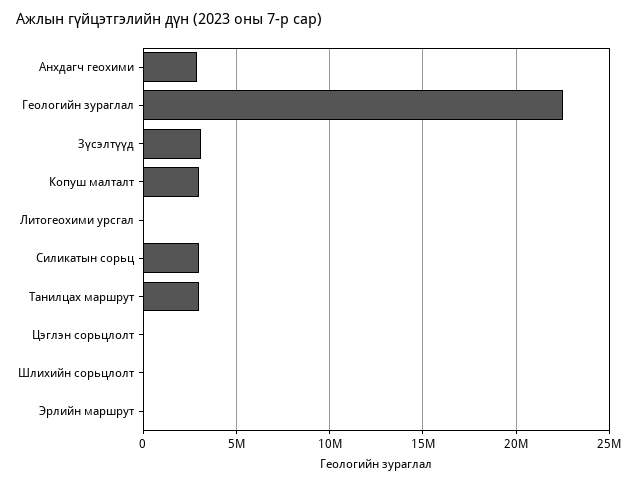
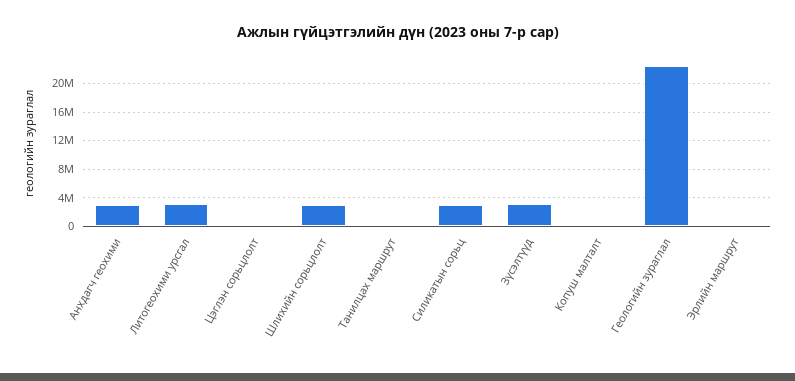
Копуш малталт: 3000000 -> 0
Литогеохими урсгал: 0 -> 3000000
Танилцах маршрут: 3000000 -> 0
Шлихийн сорьцлолт: 0 -> 3000000

